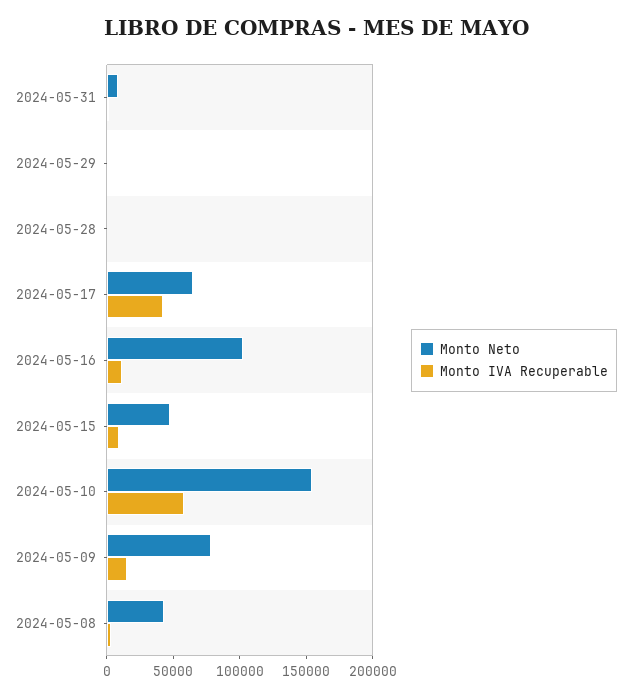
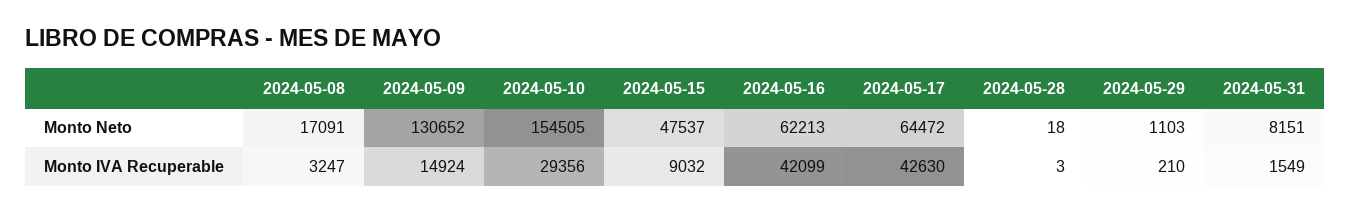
Monto Neto, 2024-05-16: 100000 -> 62213
Monto IVA Recuperable, 2024-05-16: 10000 -> 42099
Monto IVA Recuperable, 2024-05-10: 60000 -> 29356
Monto Neto, 2024-05-09: 80000 -> 130652
Monto Neto, 2024-05-08: 40000 -> 17091

